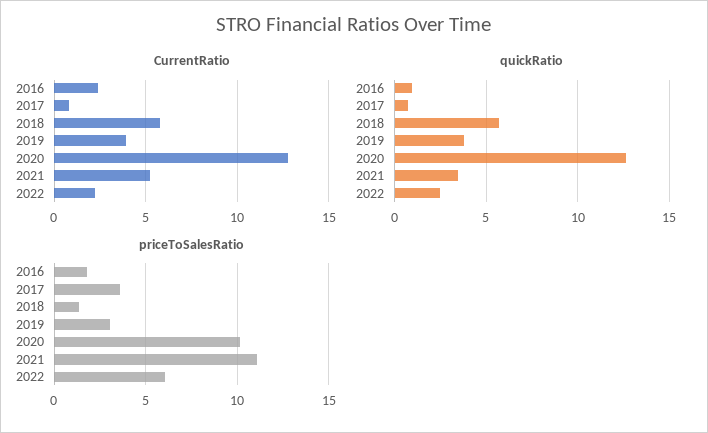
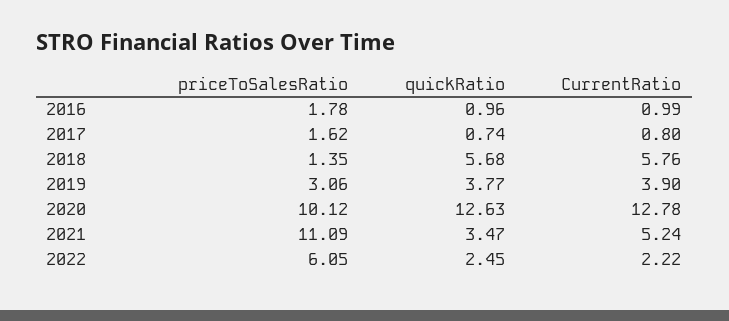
CurrentRatio, 2016: 2.5 -> 0.99
priceToSalesRatio, 2017: 3.5 -> 1.62

